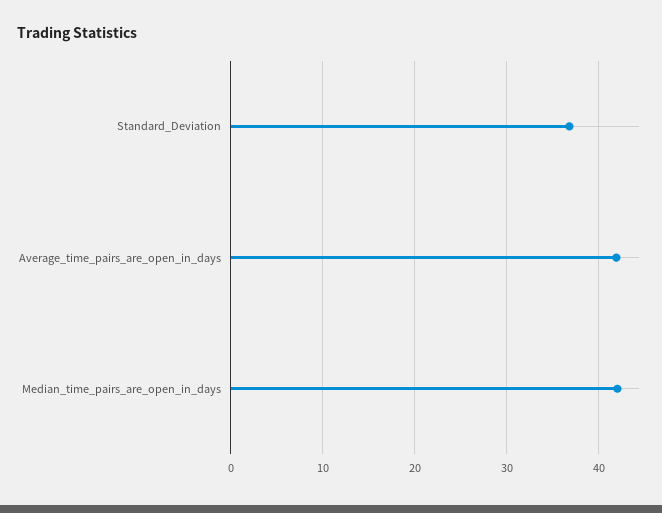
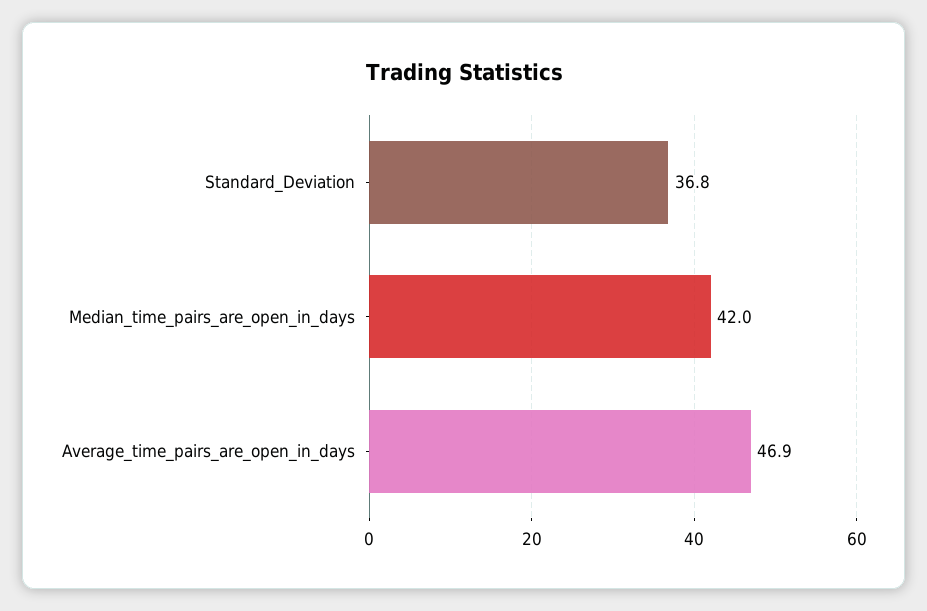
Average_time_pairs_are_open_in_days: 42 -> 46.9

